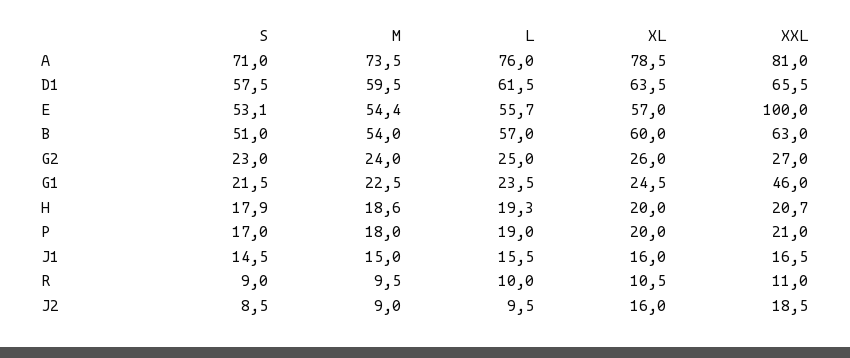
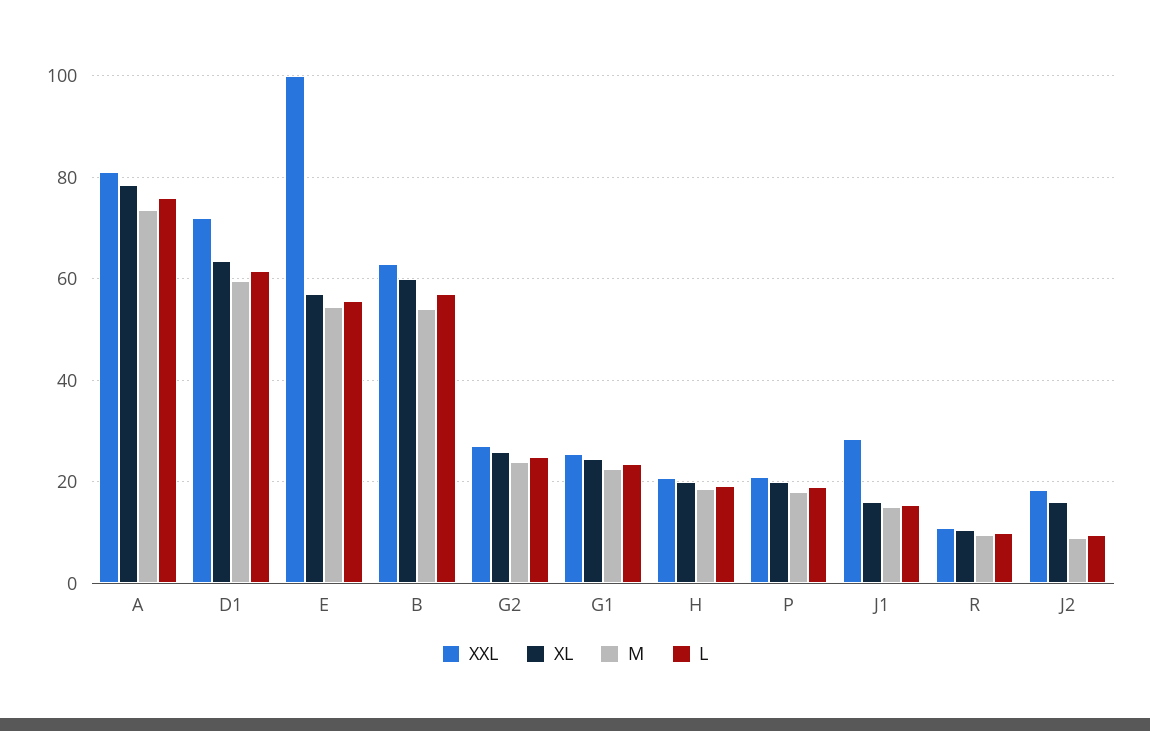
S, A: 71 -> none
S, D1: 57.5 -> none
XXL, D1: 65.5 -> 72
S, E: 53.1 -> none
S, B: 51 -> none
S, G2: 23 -> none
S, G1: 21.5 -> none
XXL, G1: 46 -> 26
S, H: 17.9 -> none
S, P: 17 -> none
S, J1: 14.5 -> none
XXL, J1: 16.5 -> 28
S, R: 9 -> none
S, J2: 8.5 -> none

